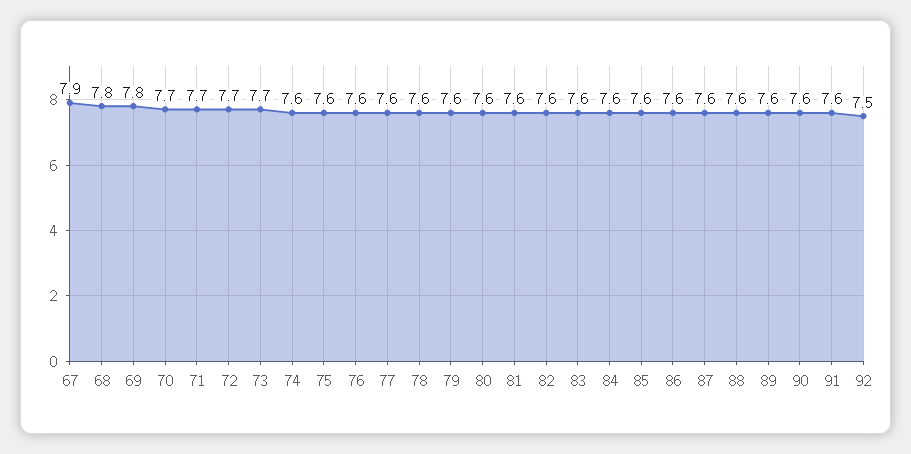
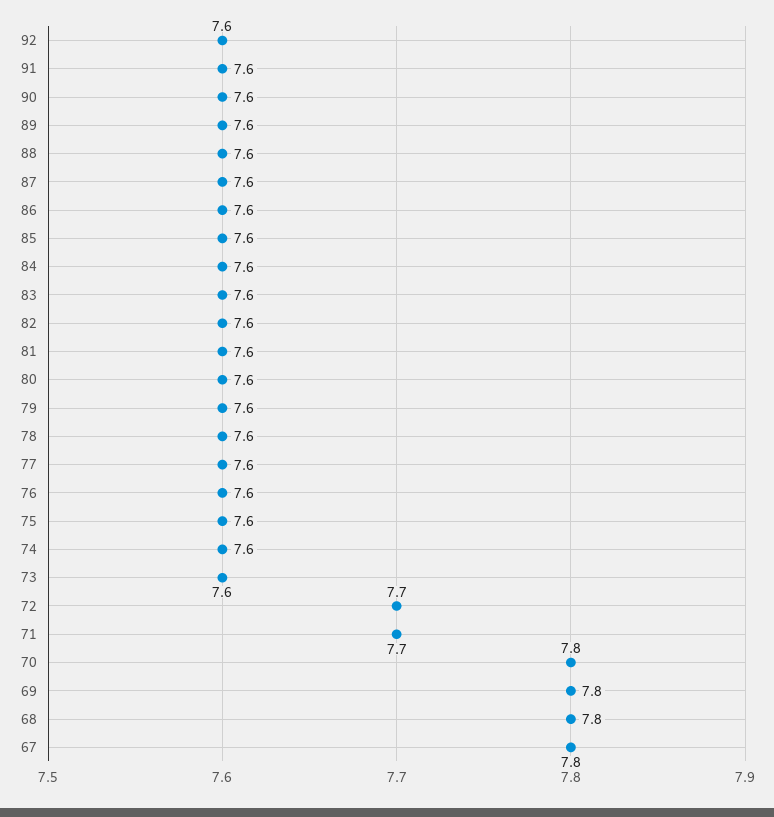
67: 7.9 -> 7.8
70: 7.7 -> 7.8
73: 7.7 -> 7.6
92: 7.5 -> 7.6

